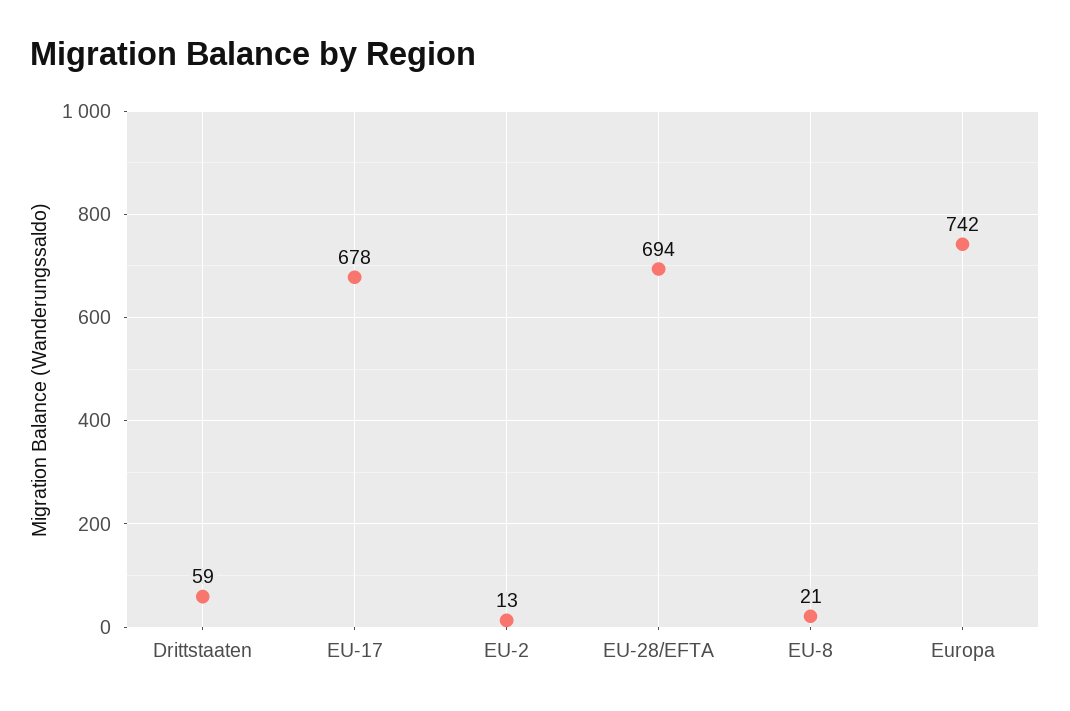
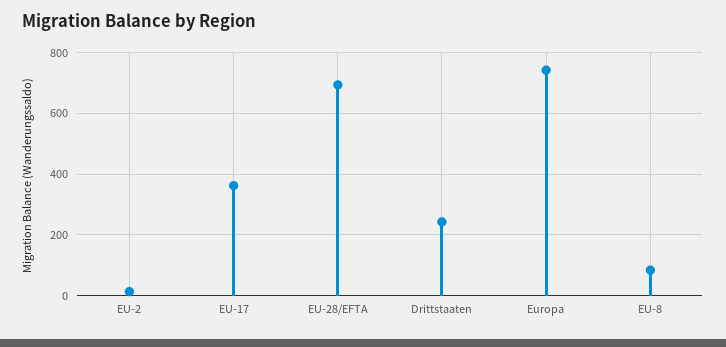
Drittstaaten: 59 -> 240
EU-17: 678 -> 360
EU-8: 21 -> 80

